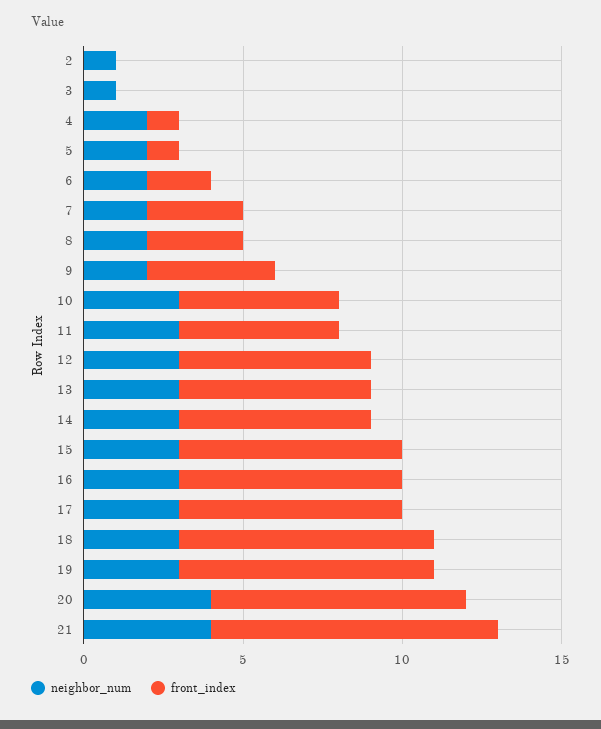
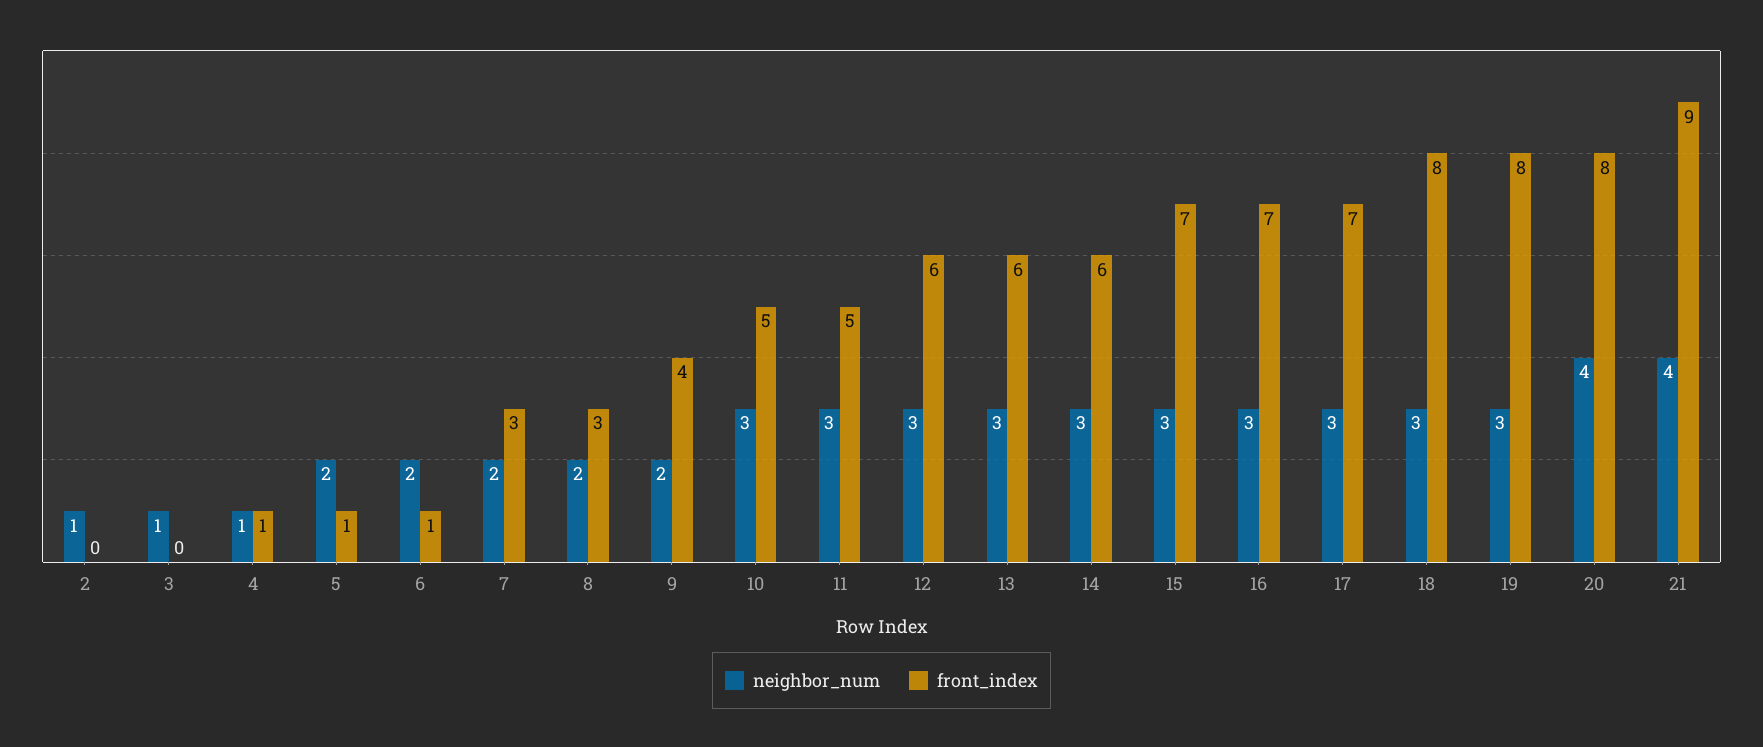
neighbor_num, 4: 2 -> 1
front_index, 6: 2 -> 1

